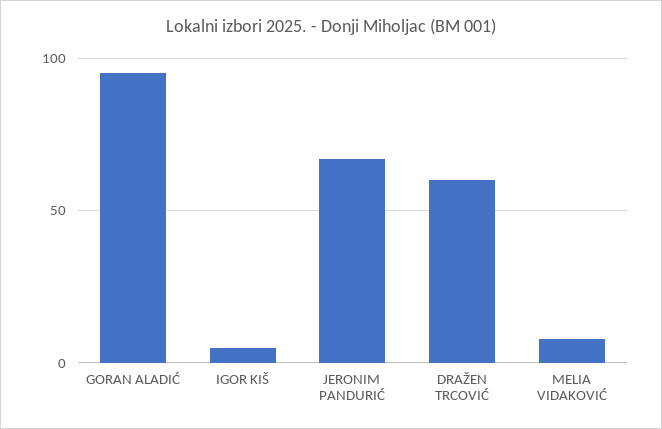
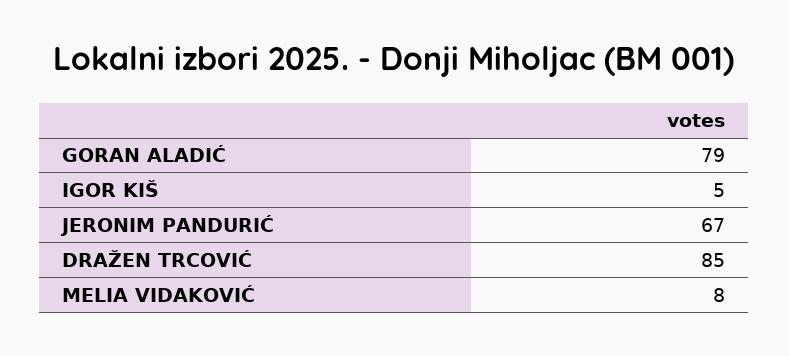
GORAN ALADIĆ: 95 -> 79
DRAŽEN TRCOVIĆ: 60 -> 85

